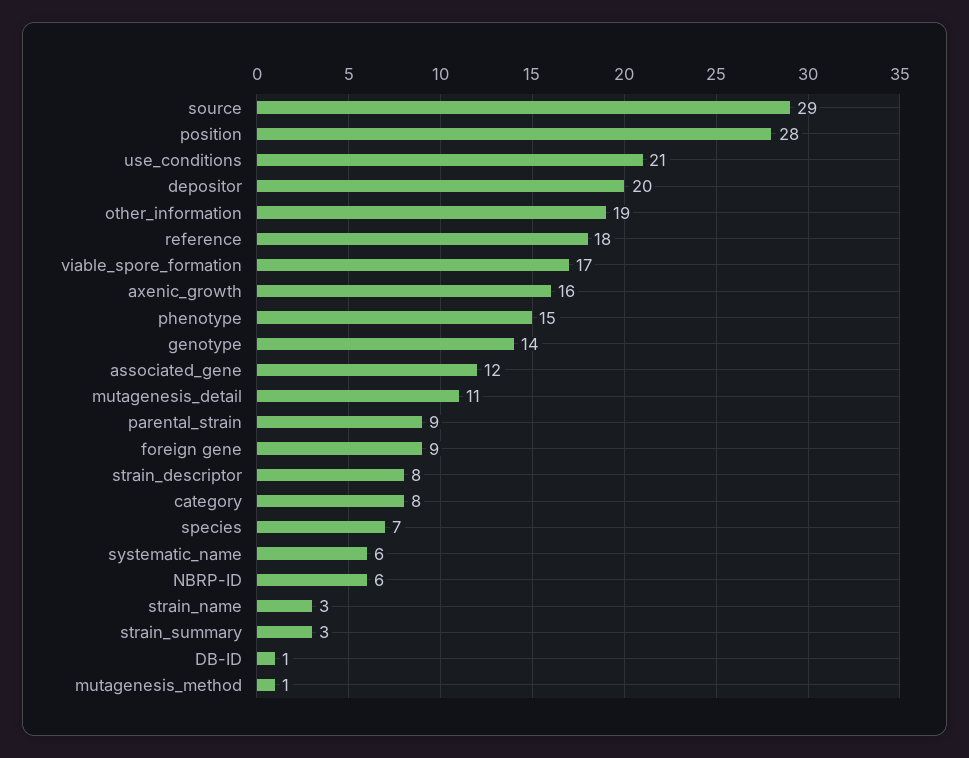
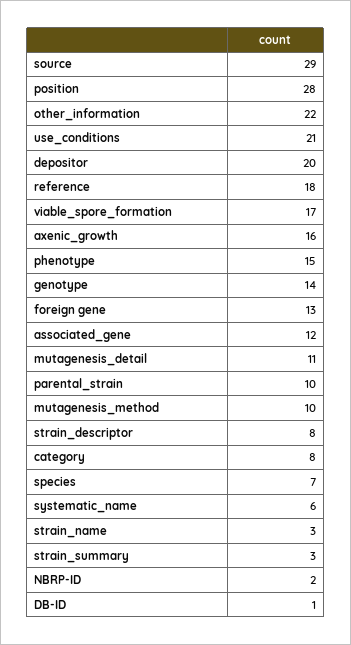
other_information: 19 -> 22
parental_strain: 9 -> 10
foreign gene: 9 -> 13
NBRP-ID: 6 -> 2
mutagenesis_method: 1 -> 10

